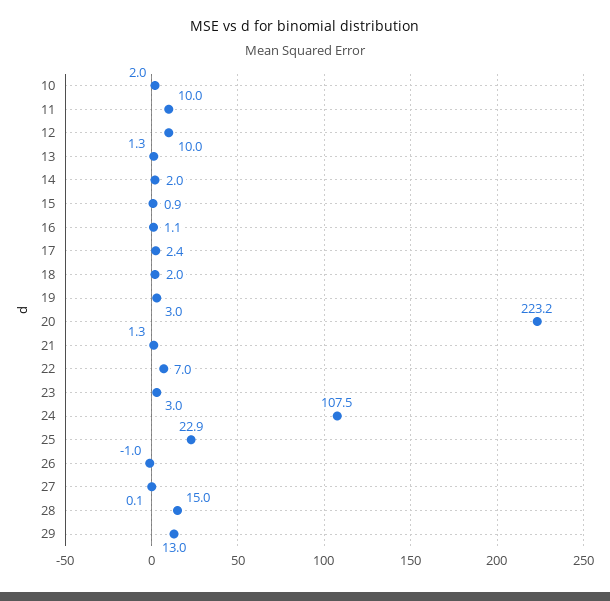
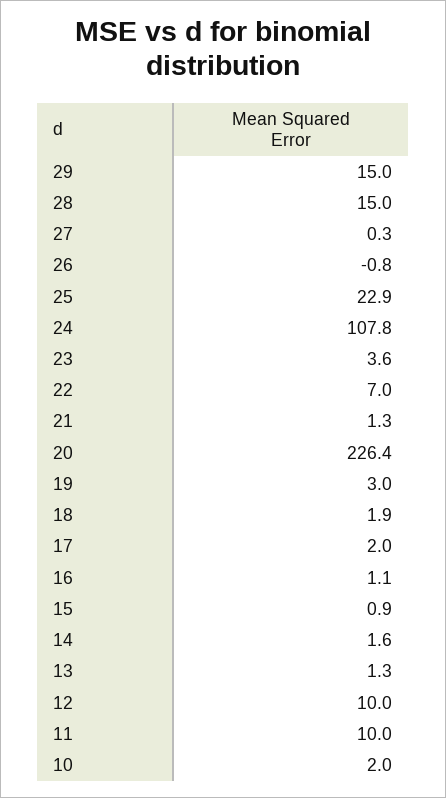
14: 2 -> 1.6
17: 2.4 -> 2
18: 2 -> 1.9
20: 223.2 -> 226.4
23: 3 -> 3.6
24: 107.5 -> 107.8
26: -1 -> -0.8
27: 0.1 -> 0.3
29: 13 -> 15

